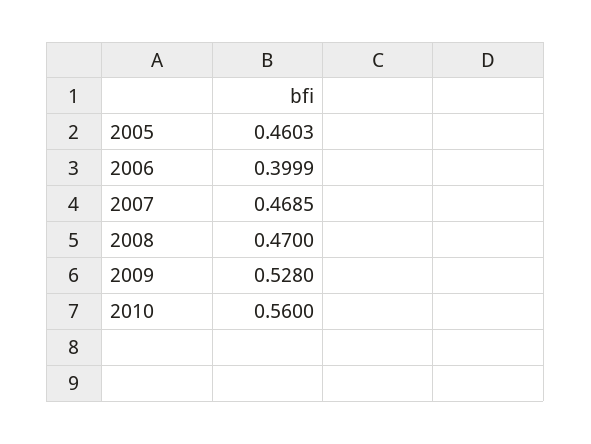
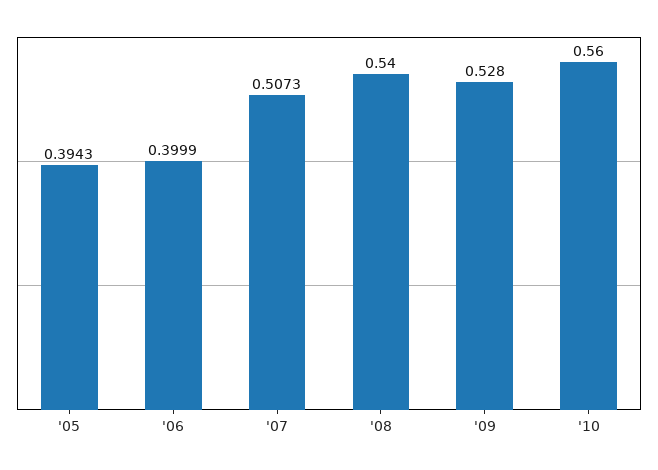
2005: 0.4603 -> 0.3943
2007: 0.4685 -> 0.5073
2008: 0.47 -> 0.54

